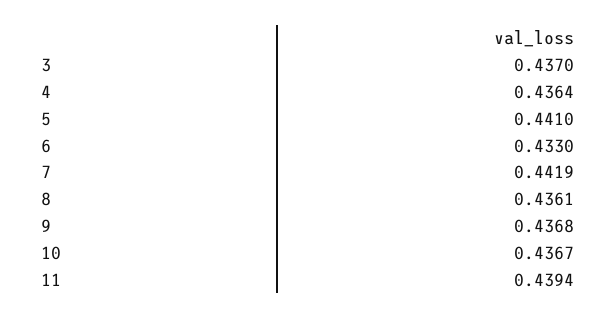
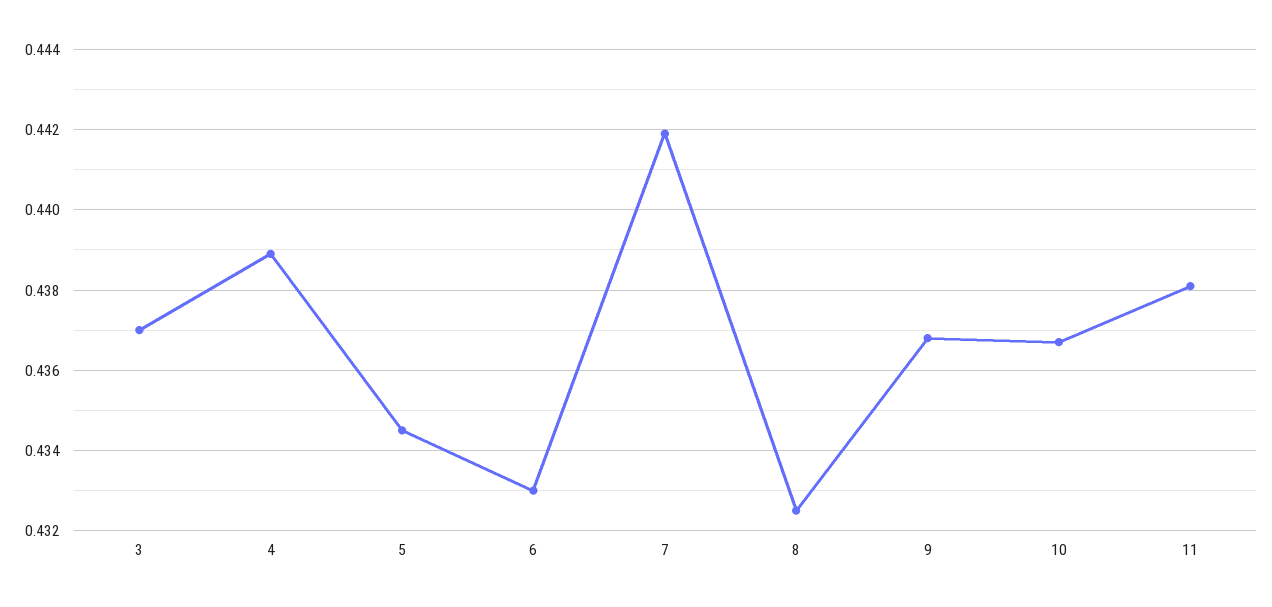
4: 0.4364 -> 0.439
5: 0.441 -> 0.4345
8: 0.4361 -> 0.4325
11: 0.4394 -> 0.438

